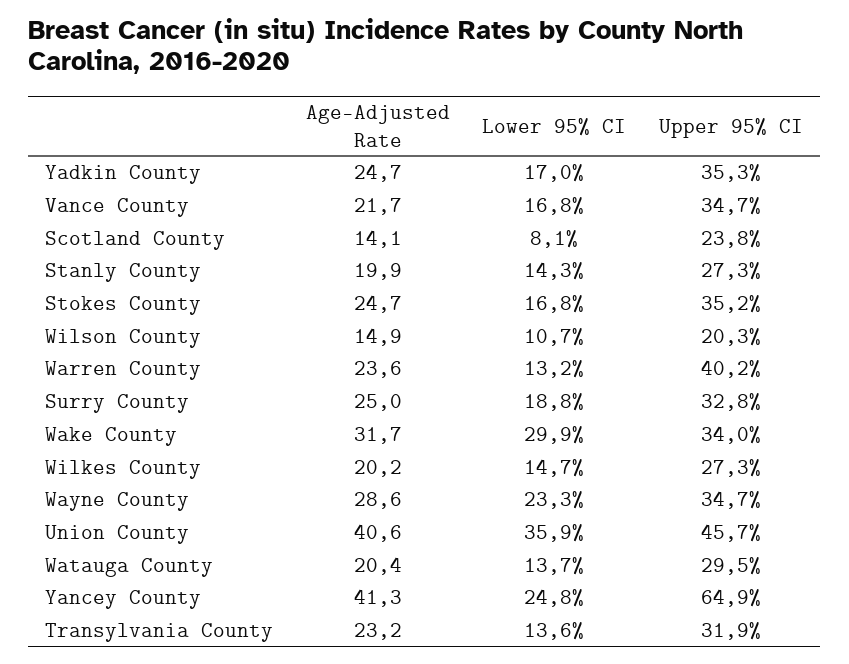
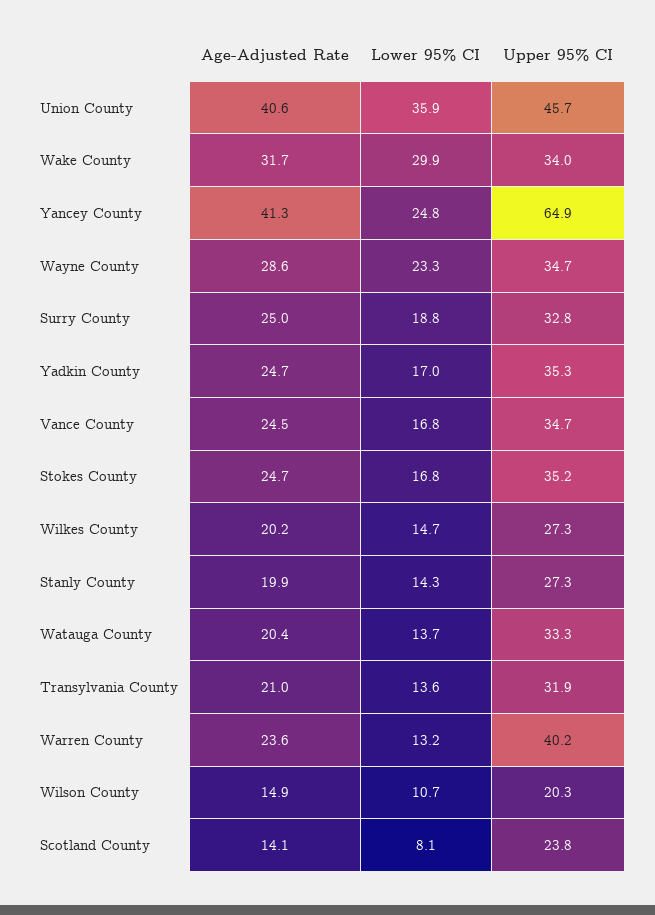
Age-Adjusted Rate, Vance County: 21.7 -> 24.5
Upper 95% CI, Watauga County: 29.5 -> 33.3
Age-Adjusted Rate, Transylvania County: 23.2 -> 21

